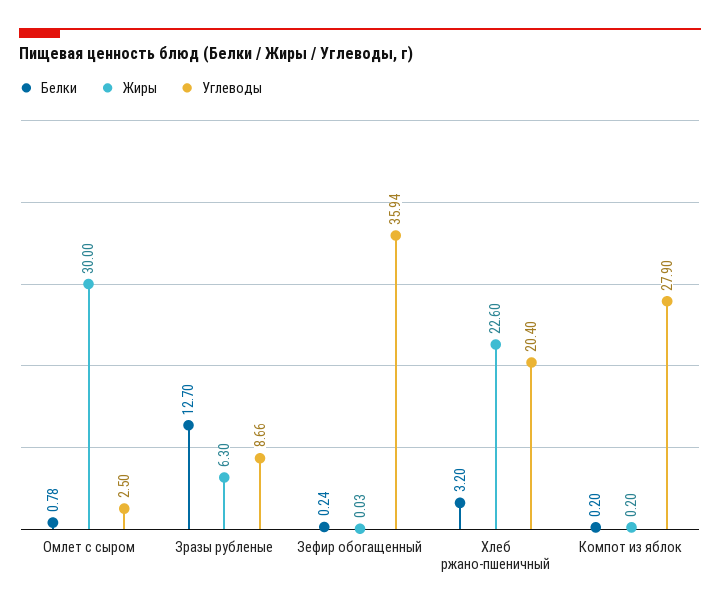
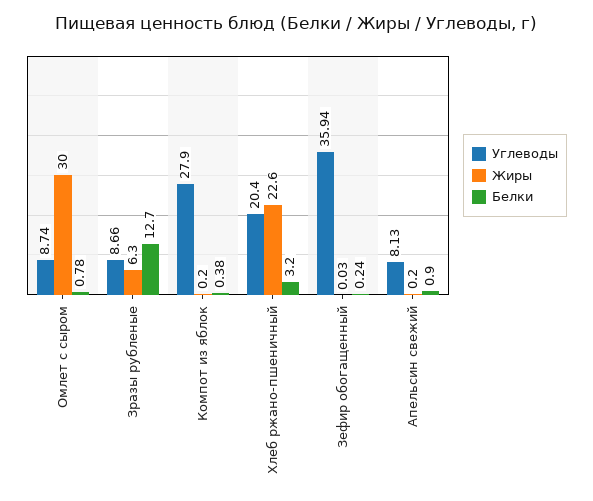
Углеводы, Омлет с сыром: 2.5 -> 8.74
Белки, Компот из яблок: 0.2 -> 0.38
Углеводы, Апельсин свежий: none -> 8.13
Жиры, Апельсин свежий: none -> 0.2
Белки, Апельсин свежий: none -> 0.9

